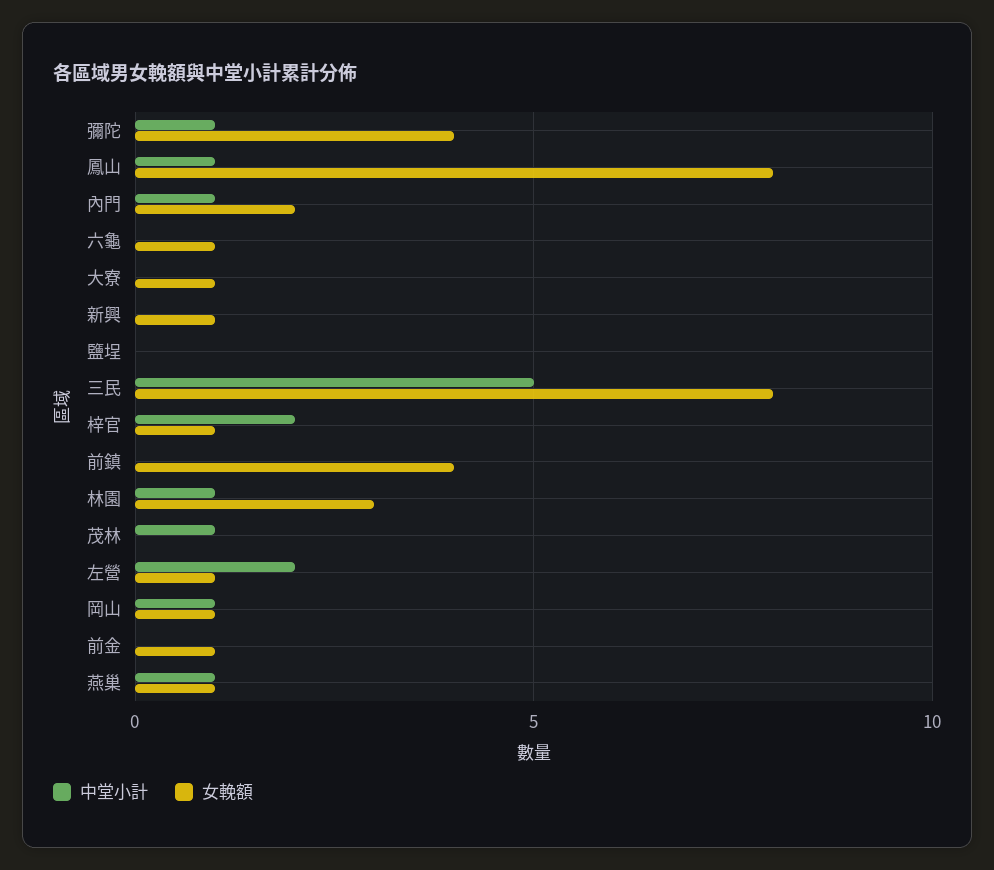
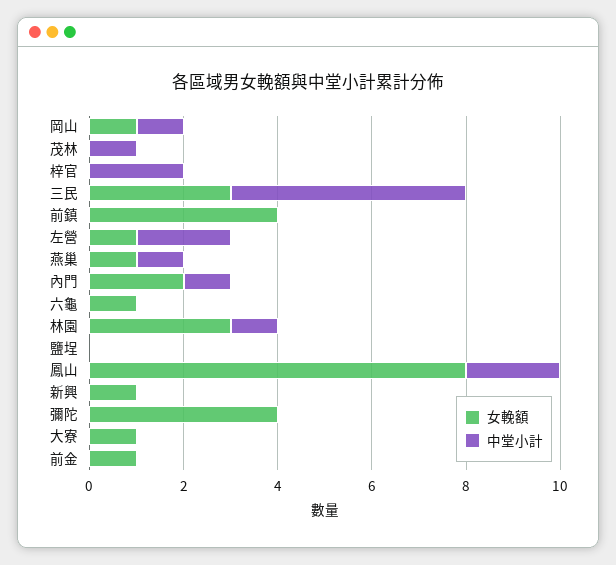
中堂小計, 彌陀: 1 -> 0
中堂小計, 鳳山: 1 -> 2
女輓額, 三民: 8 -> 3
女輓額, 梓官: 1 -> 0

